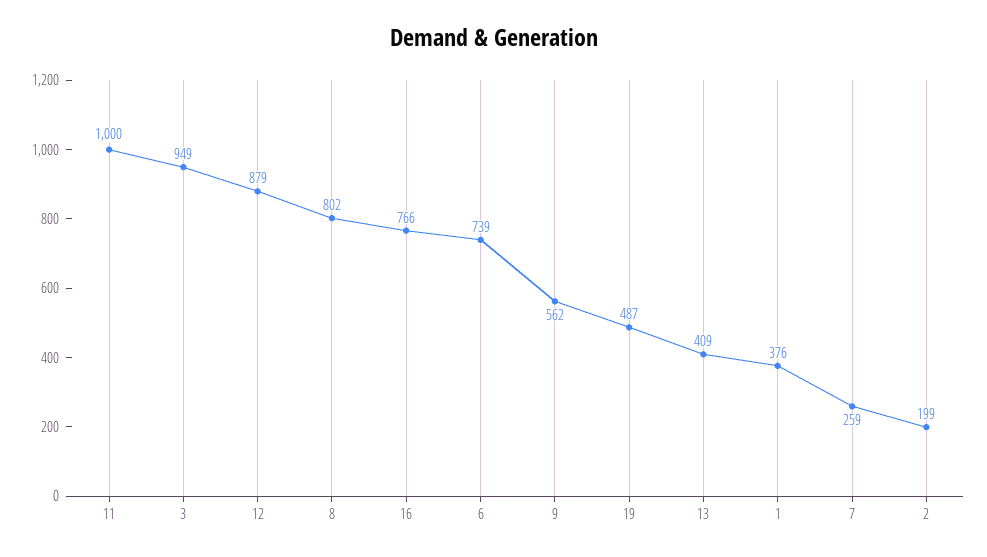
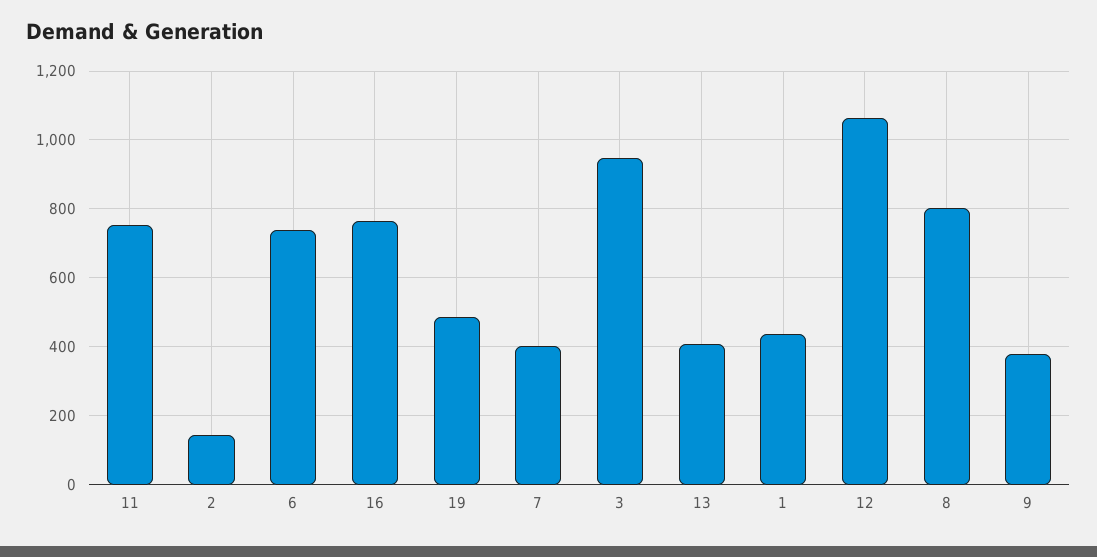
11: 1000 -> 760
12: 879 -> 1060
9: 562 -> 380
1: 376 -> 440
7: 259 -> 400
2: 199 -> 140

